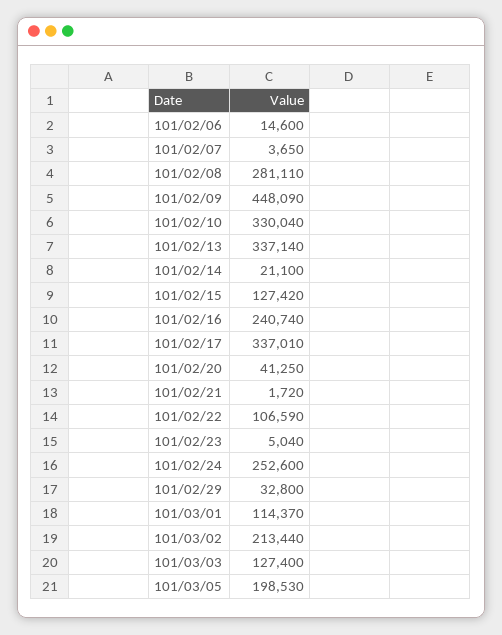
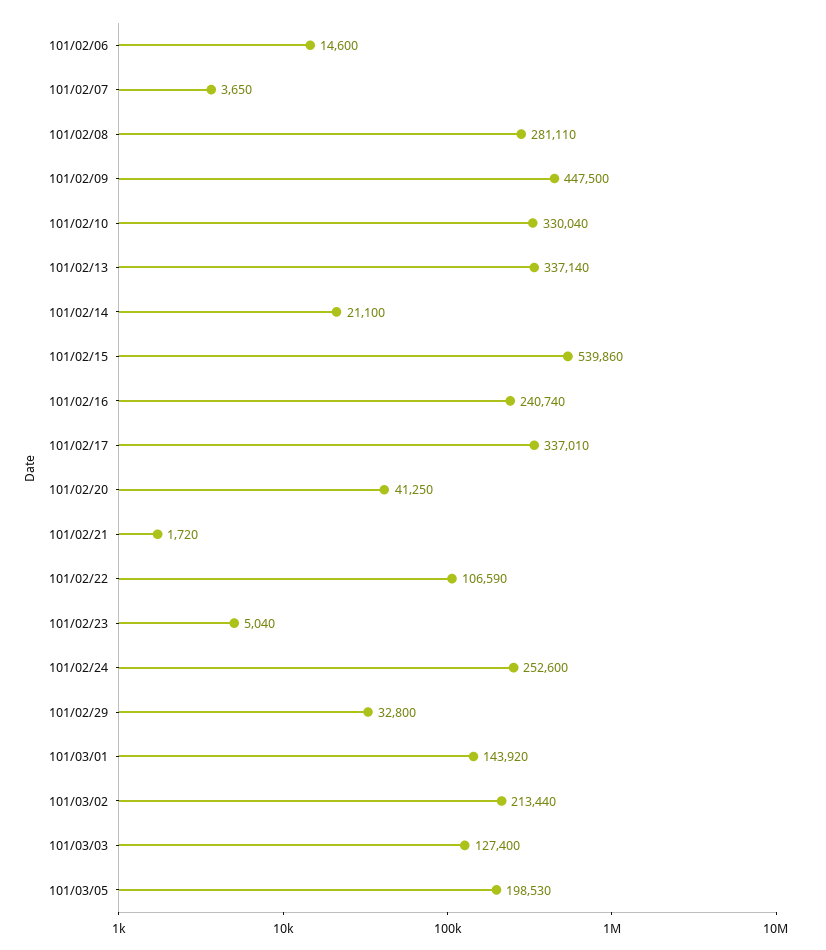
101/02/09: 448090 -> 447500
101/02/15: 127420 -> 539860
101/03/01: 114370 -> 143920

